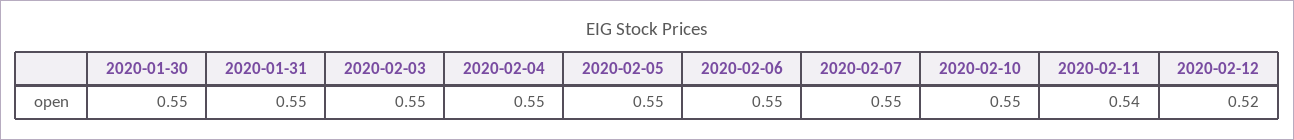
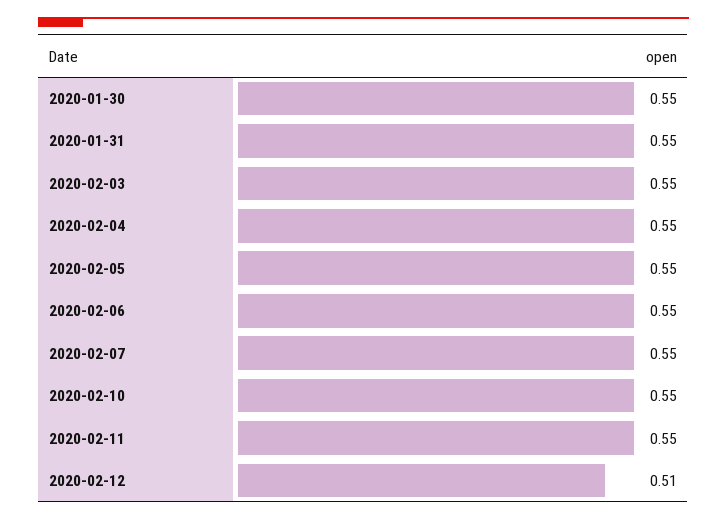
2020-02-11: 0.54 -> 0.55
2020-02-12: 0.52 -> 0.51

